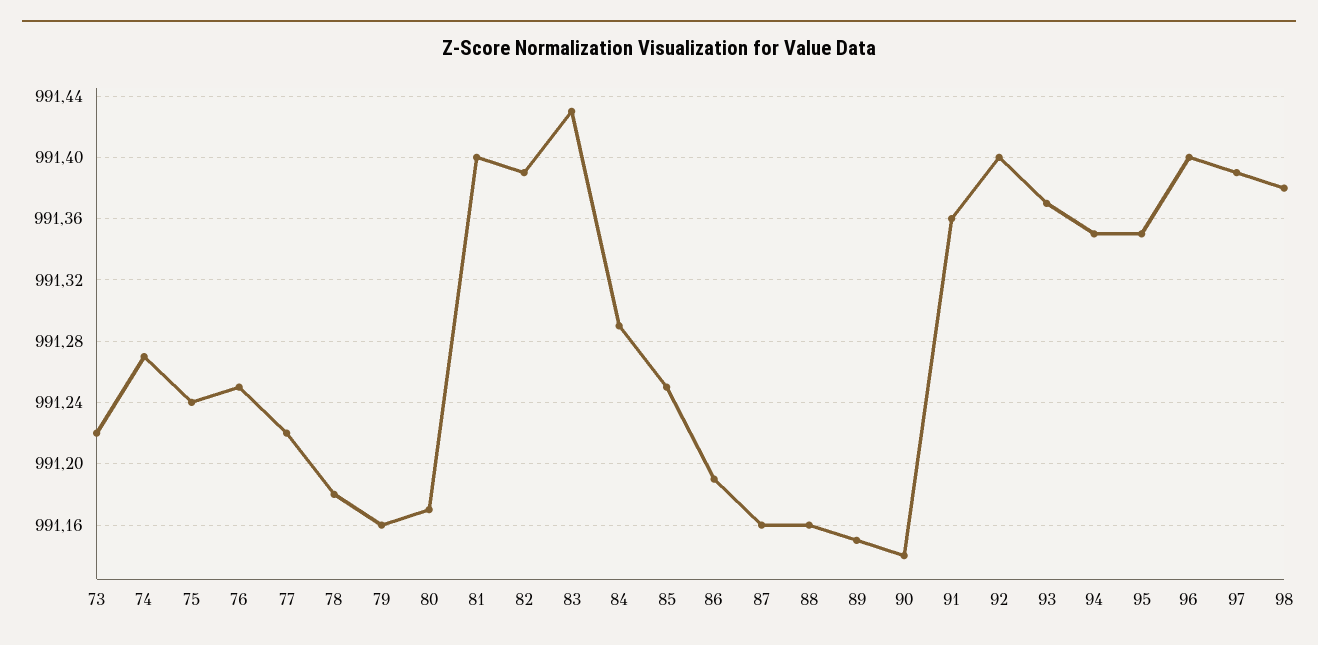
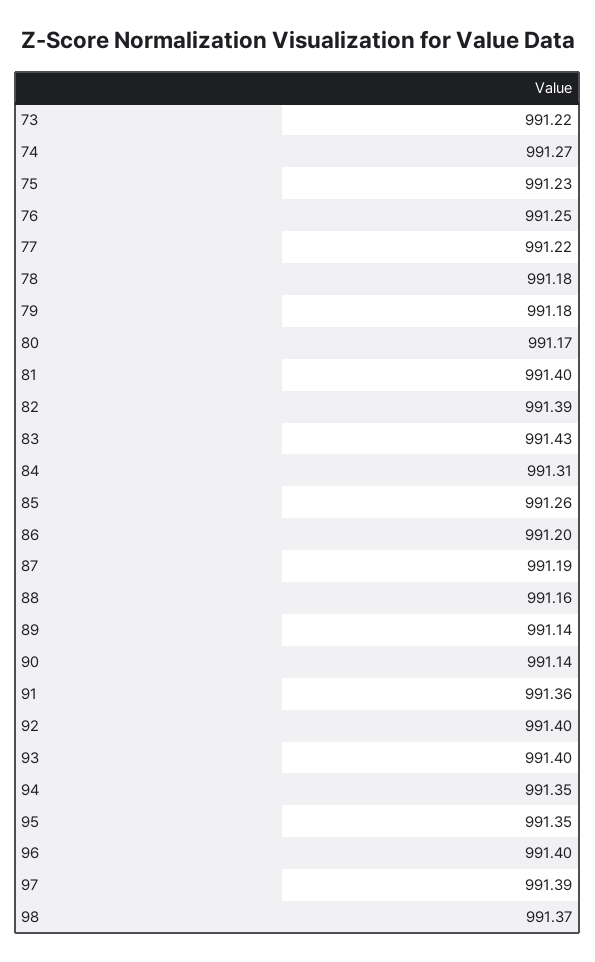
75: 991.24 -> 991.23
79: 991.16 -> 991.18
84: 991.29 -> 991.31
85: 991.25 -> 991.26
86: 991.19 -> 991.2
87: 991.16 -> 991.19
89: 991.15 -> 991.14
93: 991.37 -> 991.4
98: 991.38 -> 991.37

